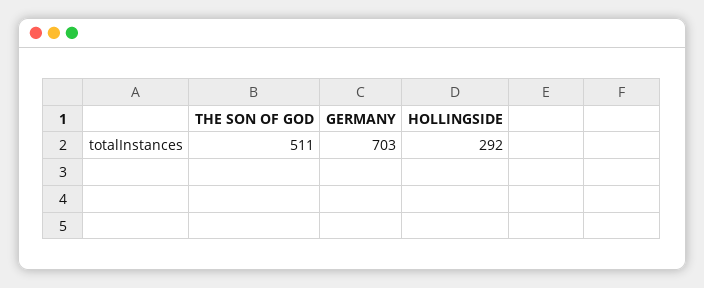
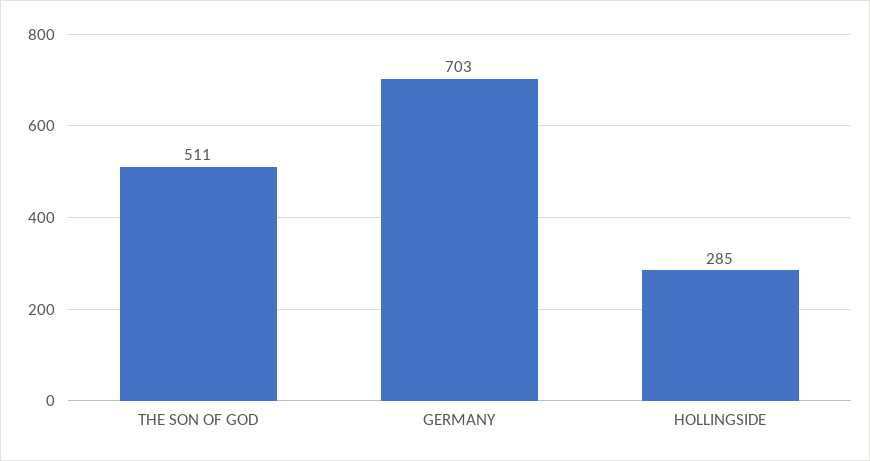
HOLLINGSIDE: 292 -> 285

